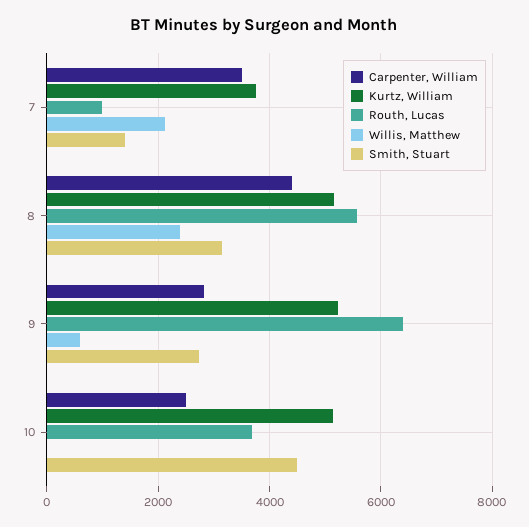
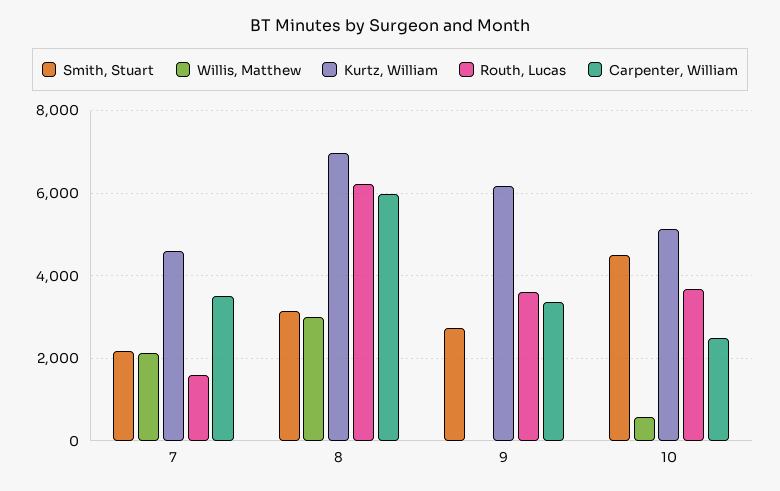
Kurtz, William, 7: 3800 -> 4600
Routh, Lucas, 7: 1000 -> 1600
Smith, Stuart, 7: 1400 -> 2200
Carpenter, William, 8: 4400 -> 6000
Kurtz, William, 8: 5200 -> 7000
Routh, Lucas, 8: 5600 -> 6200
Willis, Matthew, 8: 2400 -> 3000
Carpenter, William, 9: 2800 -> 3400
Kurtz, William, 9: 5200 -> 6200
Routh, Lucas, 9: 6400 -> 3600
Willis, Matthew, 9: 600 -> 0
Willis, Matthew, 10: 0 -> 600

